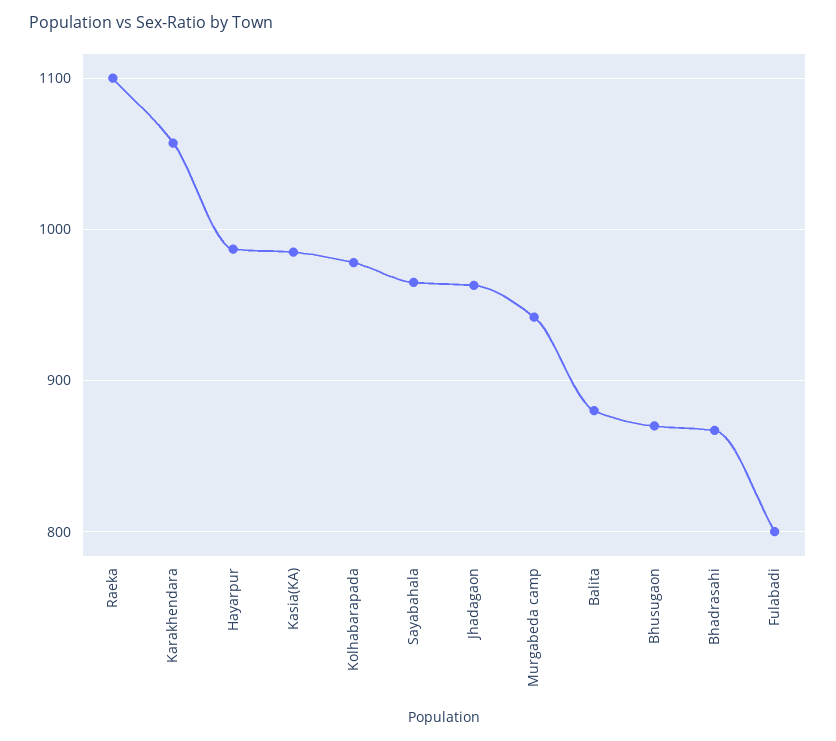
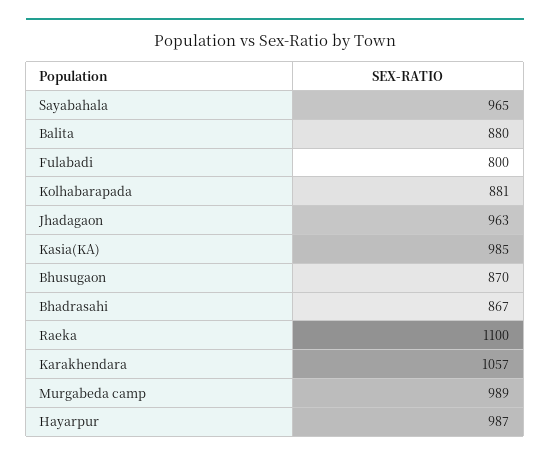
Kolhabarapada: 980 -> 881
Murgabeda camp: 940 -> 989

